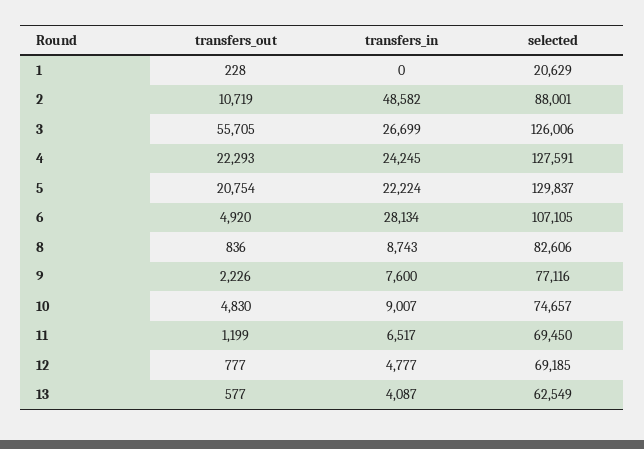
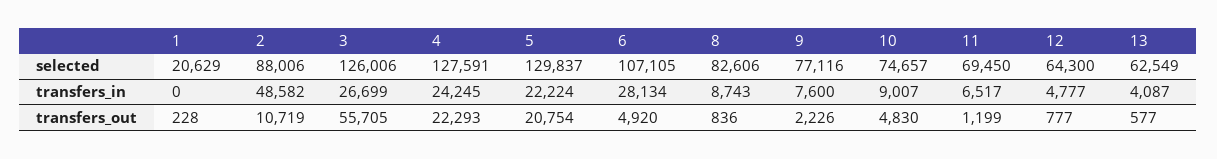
selected, 2: 88001 -> 88006
selected, 12: 69185 -> 64300

